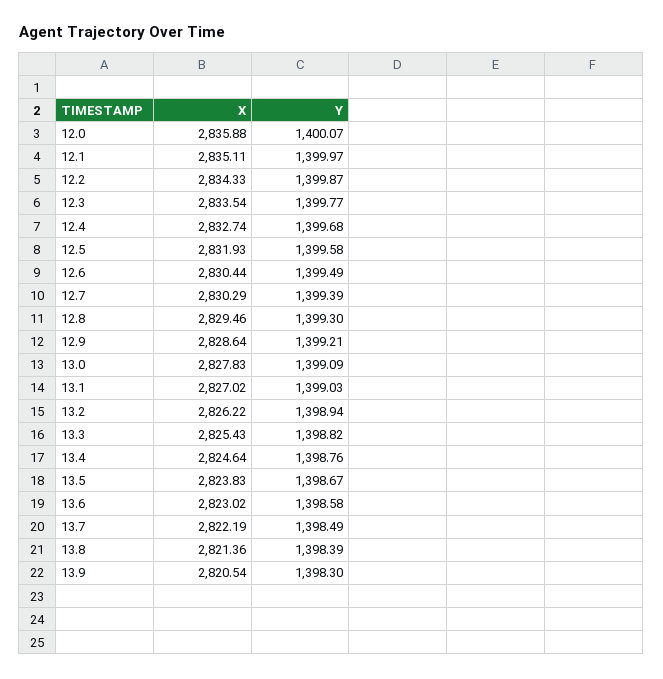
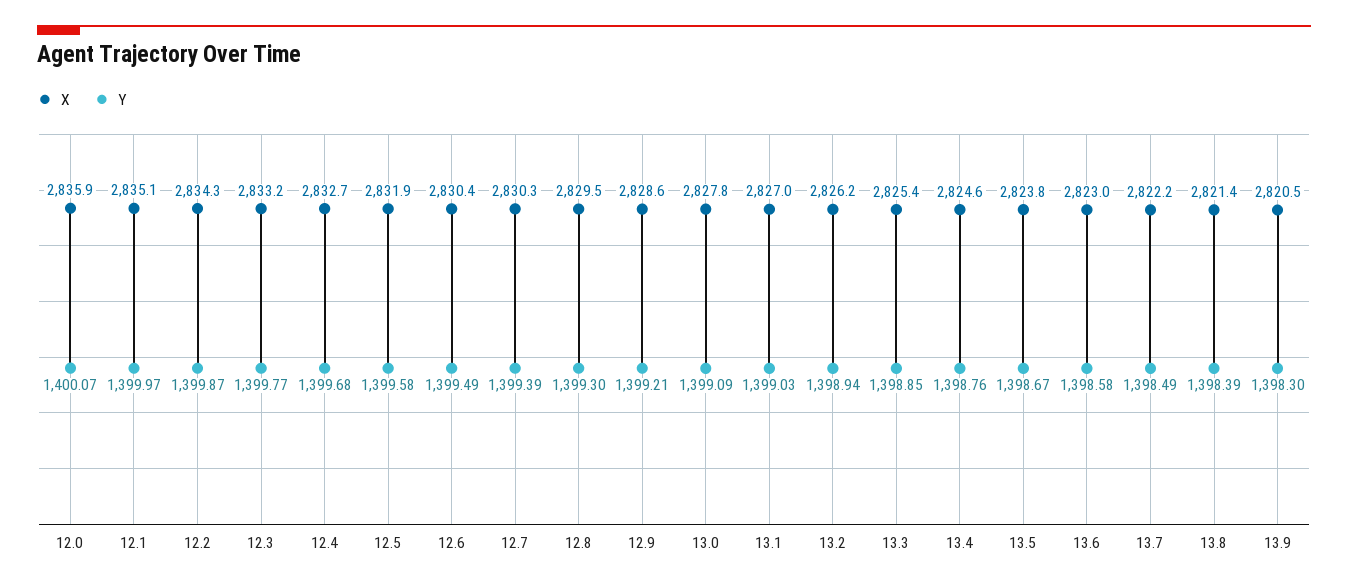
X, 12.3: 2833.54 -> 2833.2
Y, 13.3: 1398.82 -> 1398.85

